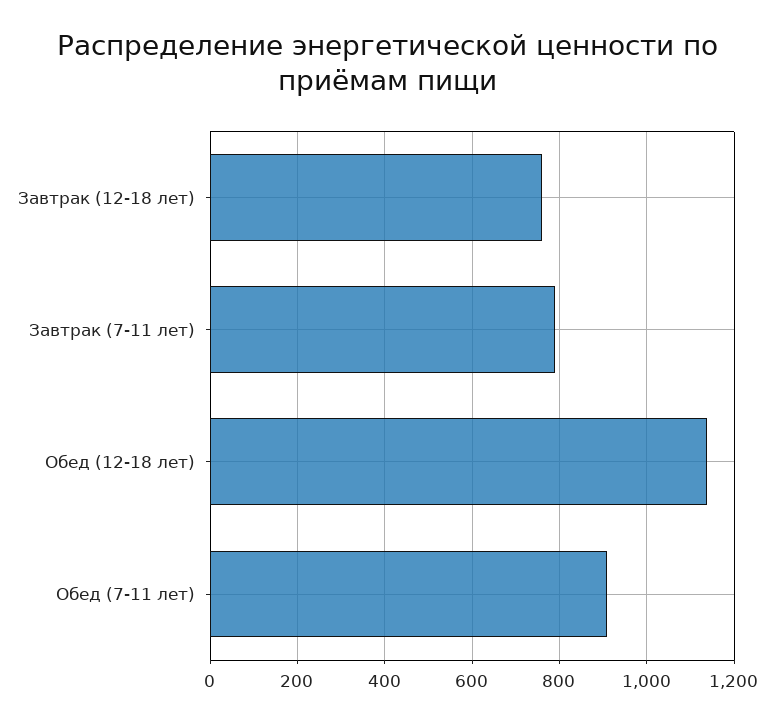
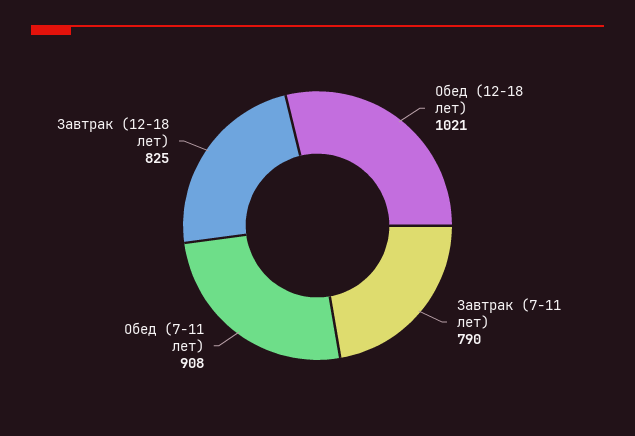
Завтрак (12-18 лет): 760 -> 825
Обед (12-18 лет): 1140 -> 1021

